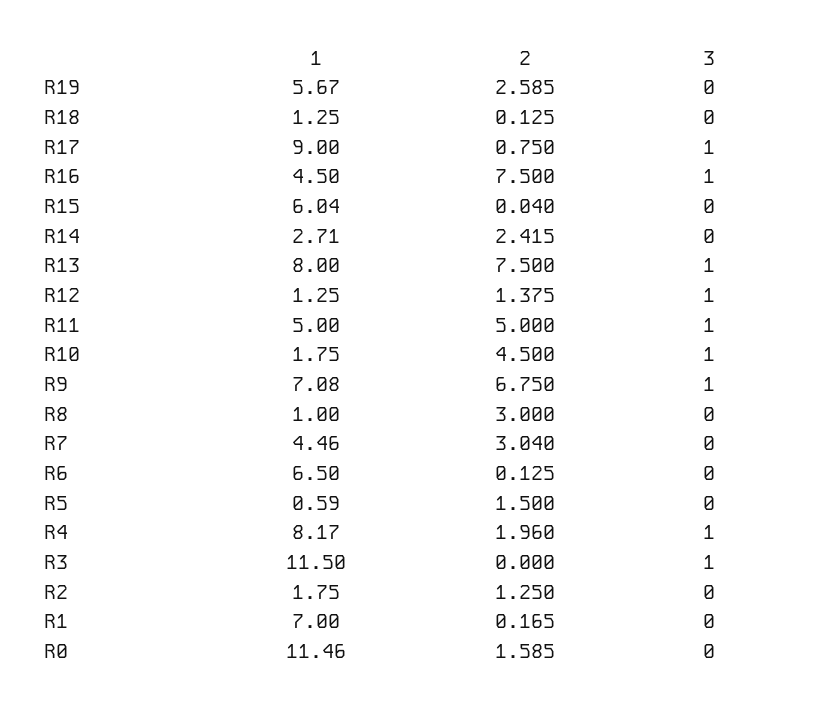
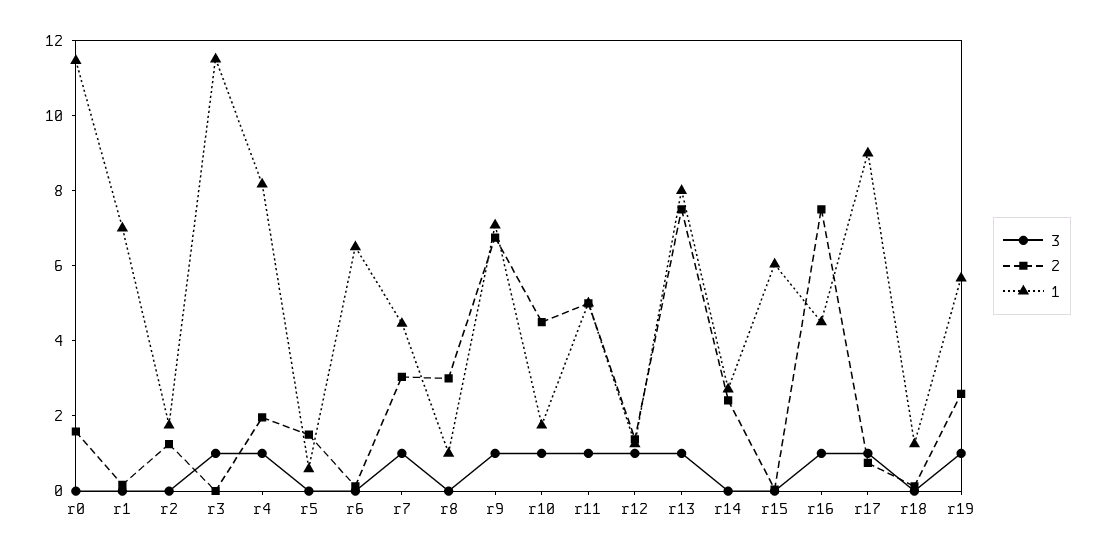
3, R19: 0 -> 1
3, R7: 0 -> 1

